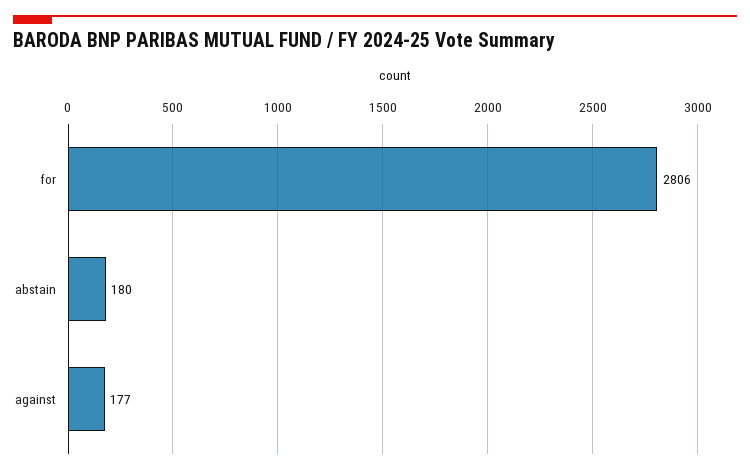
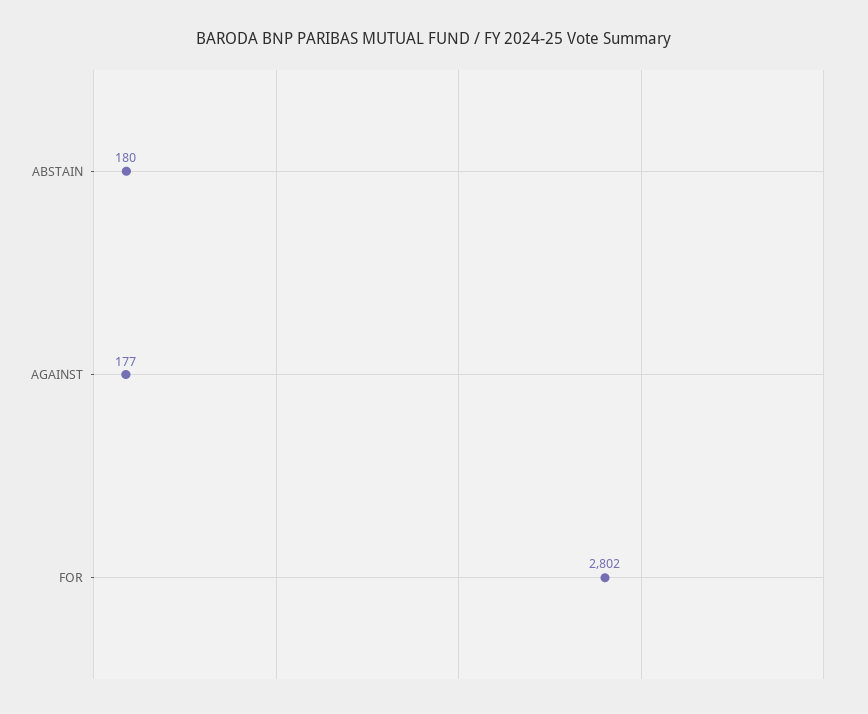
for: 2806 -> 2802

